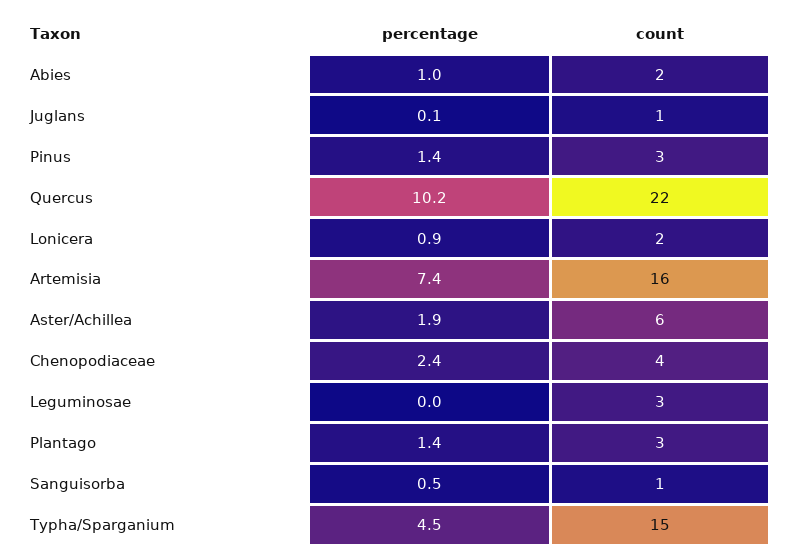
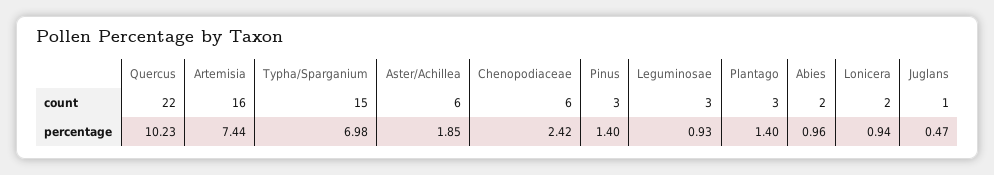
percentage, Juglans: 0.1 -> 0.47
count, Chenopodiaceae: 4 -> 6
percentage, Leguminosae: 0 -> 0.93
percentage, Sanguisorba: 0.5 -> none
count, Sanguisorba: 1 -> none
percentage, Typha/Sparganium: 4.5 -> 6.98

